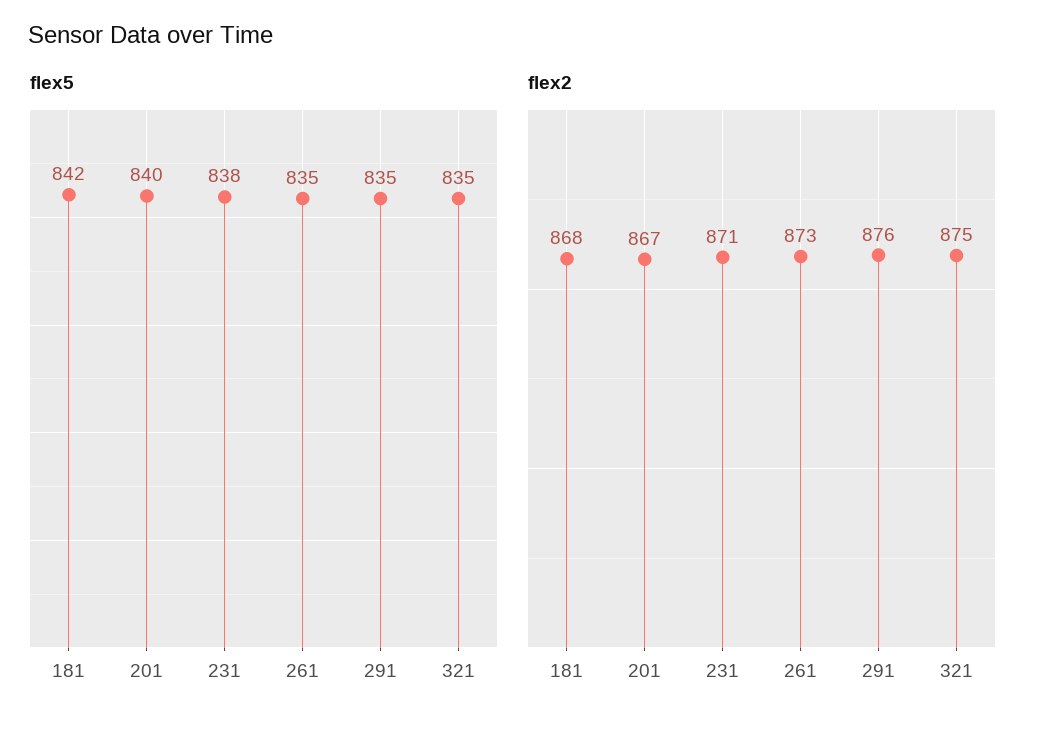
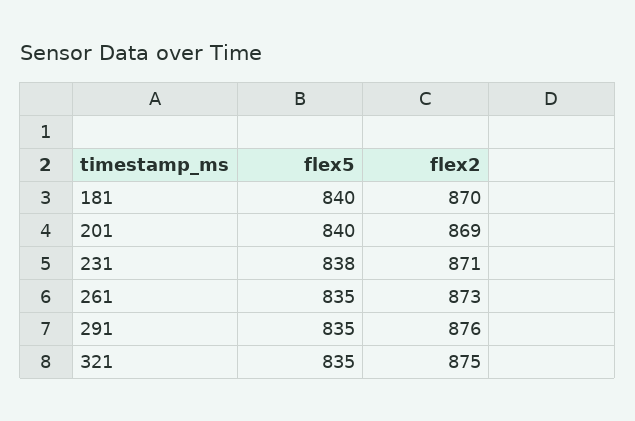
flex5, 181: 842 -> 840
flex2, 181: 868 -> 870
flex2, 201: 867 -> 869

